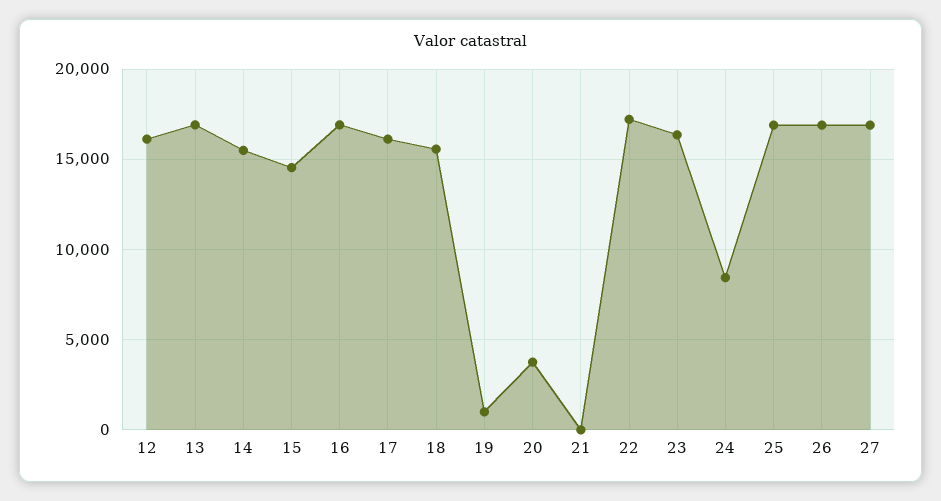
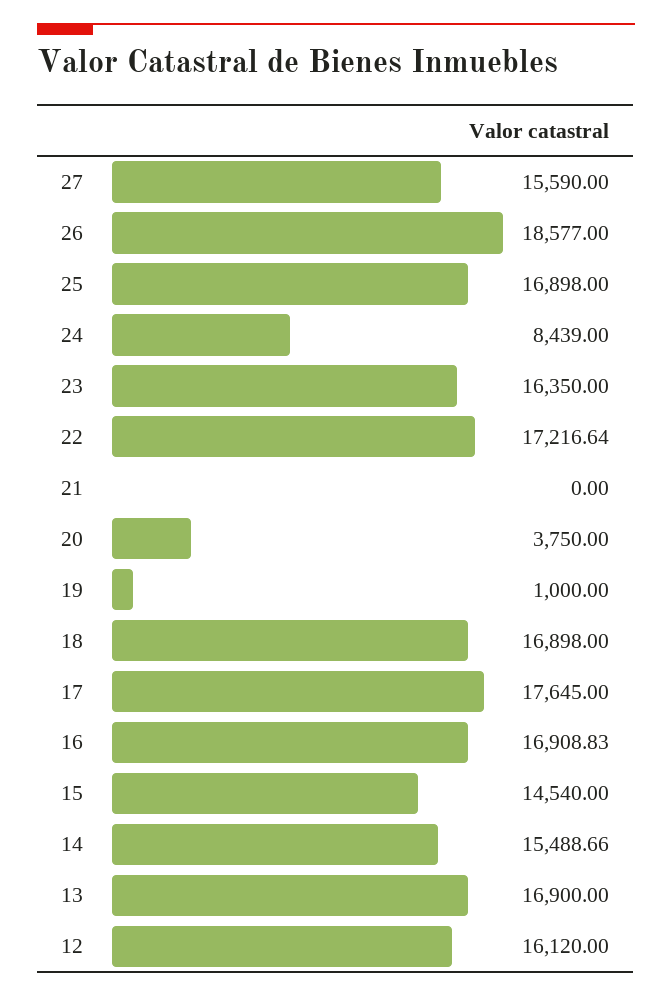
17: 16000 -> 17645
18: 15500 -> 16898
26: 17000 -> 18577
27: 17000 -> 15590

